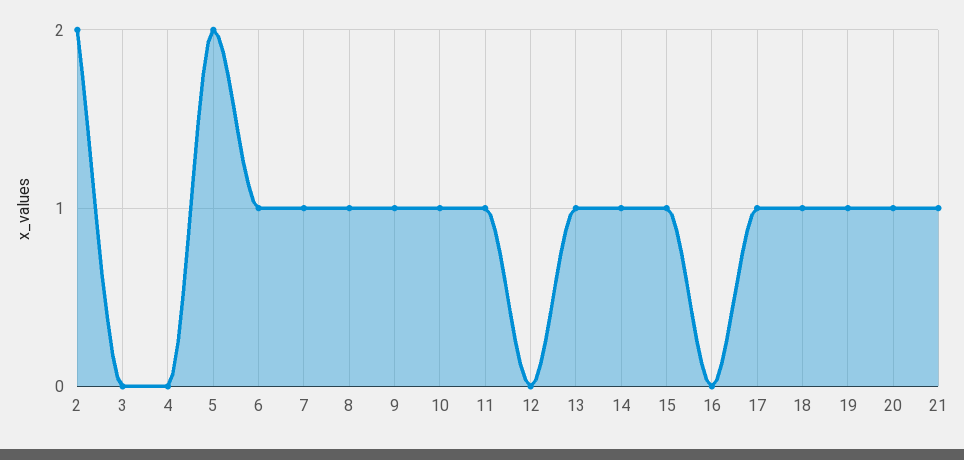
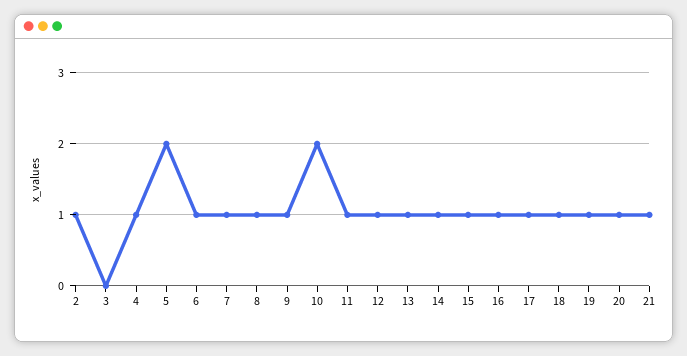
2: 2 -> 1
4: 0 -> 1
10: 1 -> 2
12: 0 -> 1
16: 0 -> 1

